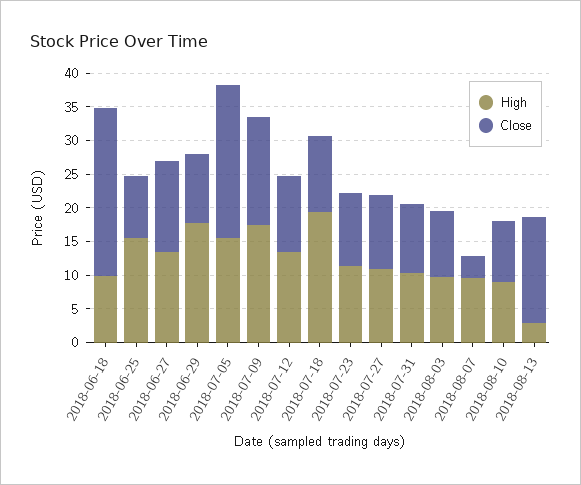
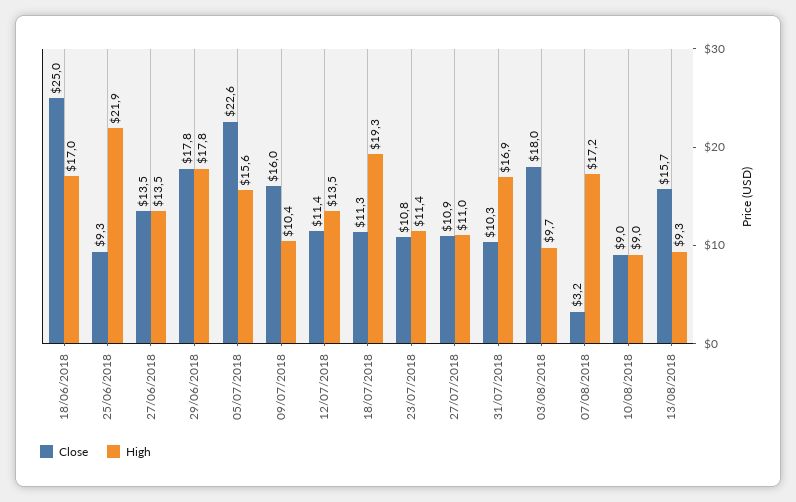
High, 2018-06-18: 10 -> 17
High, 2018-06-25: 15 -> 21.9
Close, 2018-06-29: 10 -> 17.8
High, 2018-07-09: 17.5 -> 10.4
High, 2018-07-31: 10 -> 16.9
Close, 2018-08-03: 10 -> 18
High, 2018-08-07: 10 -> 17.2
High, 2018-08-13: 2.5 -> 9.3

